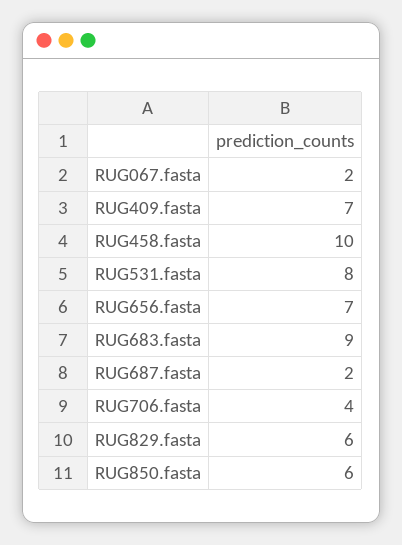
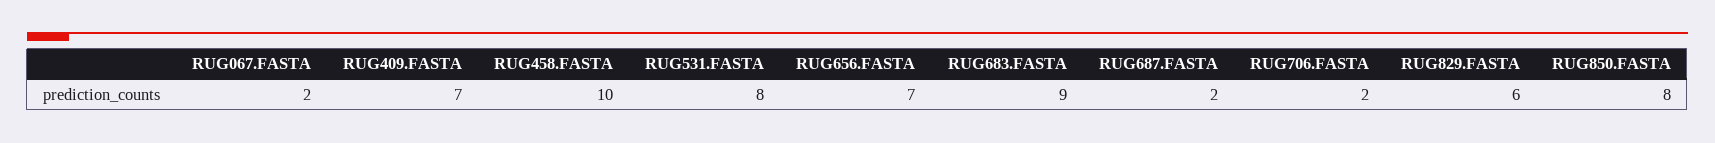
RUG706.fasta: 4 -> 2
RUG850.fasta: 6 -> 8

